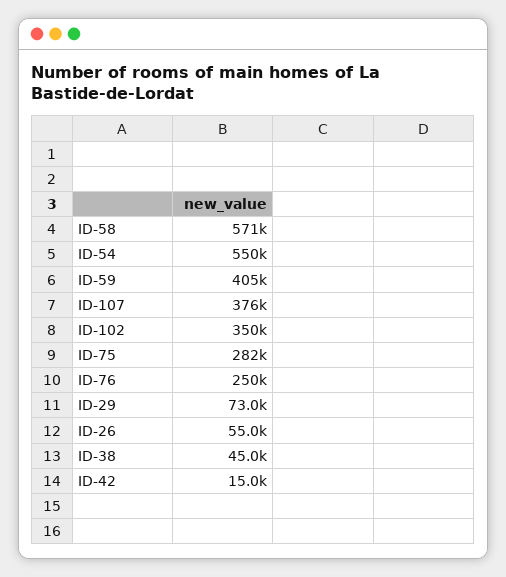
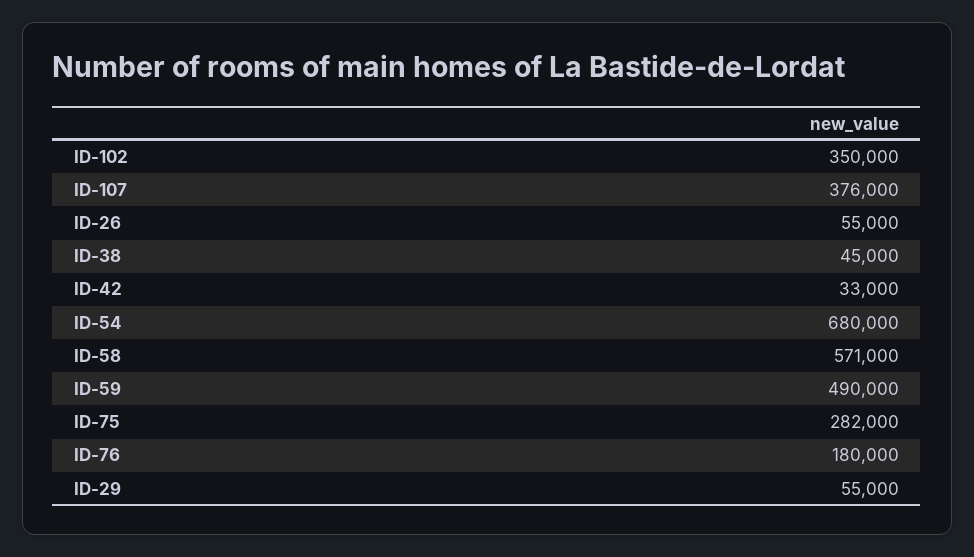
ID-54: 550000 -> 680000
ID-59: 405000 -> 490000
ID-76: 250000 -> 180000
ID-29: 73000 -> 55000
ID-42: 15000 -> 33000

